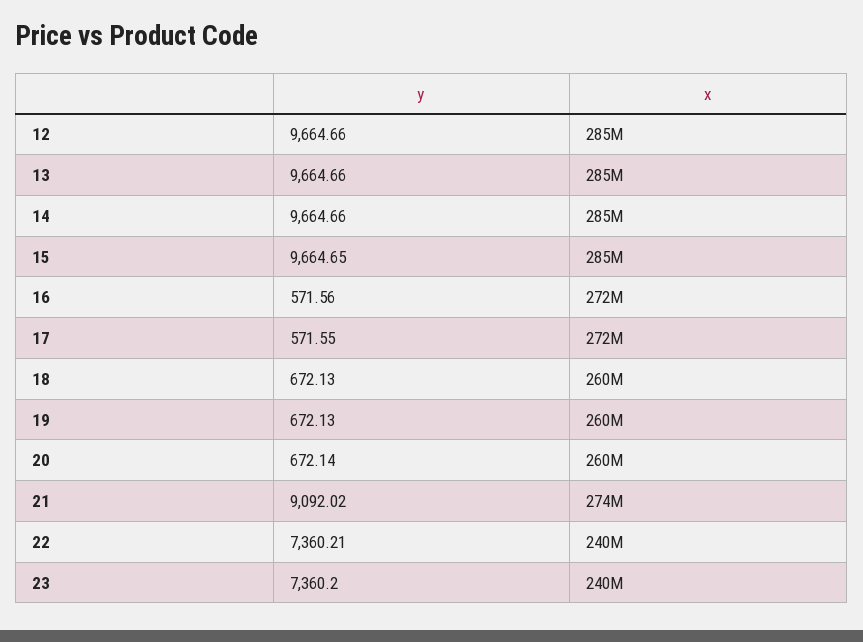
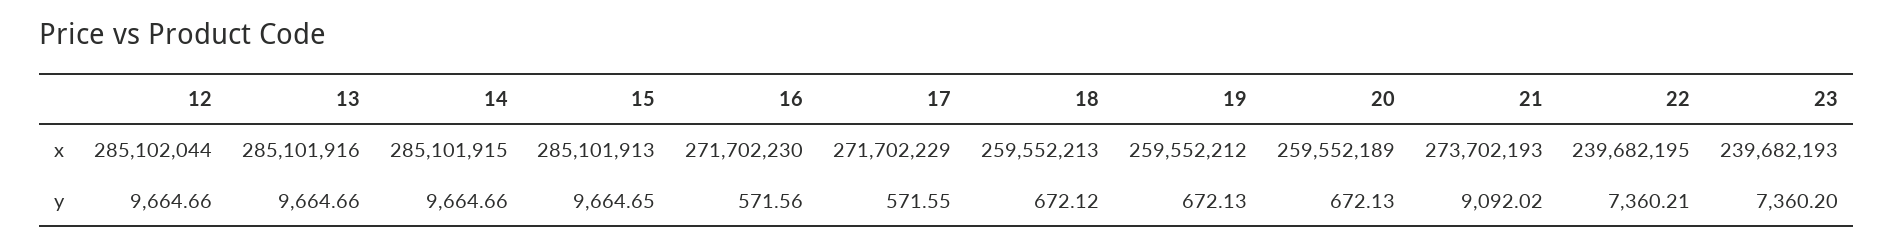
y, 18: 672.13 -> 672.12
y, 20: 672.14 -> 672.13

